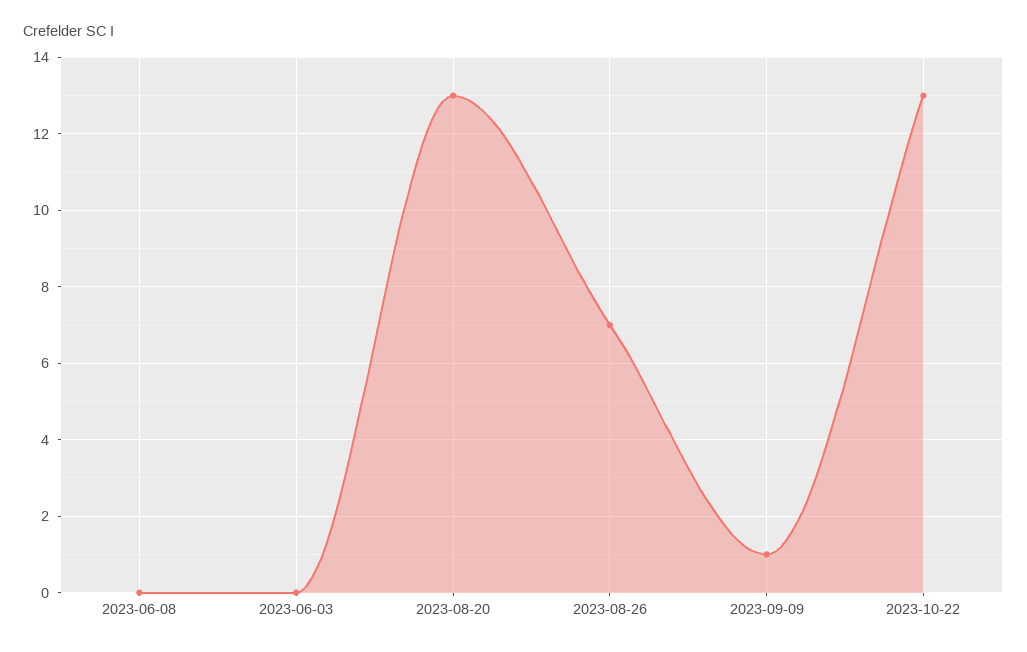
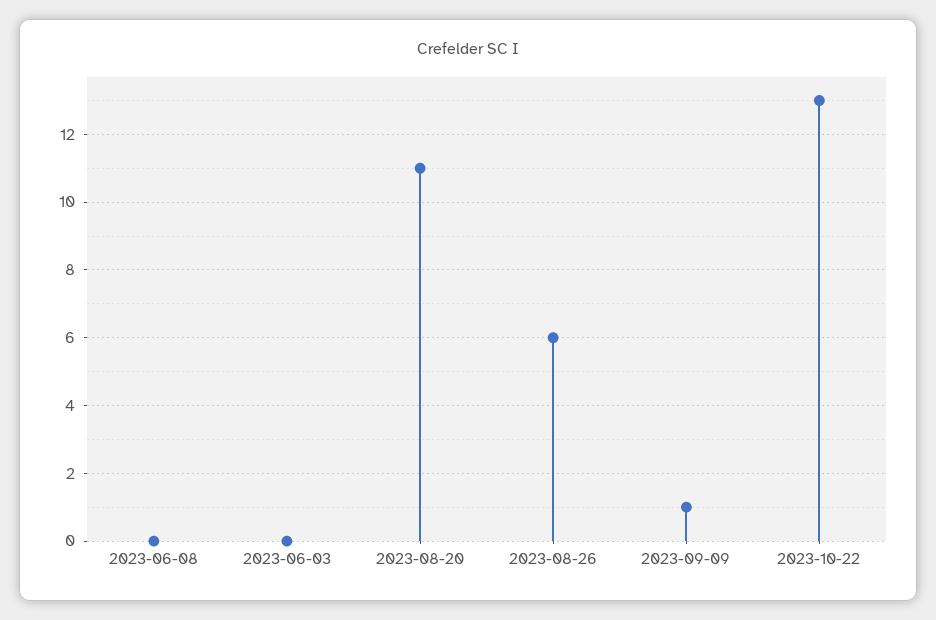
2023-08-20: 13 -> 11
2023-08-26: 7 -> 6

